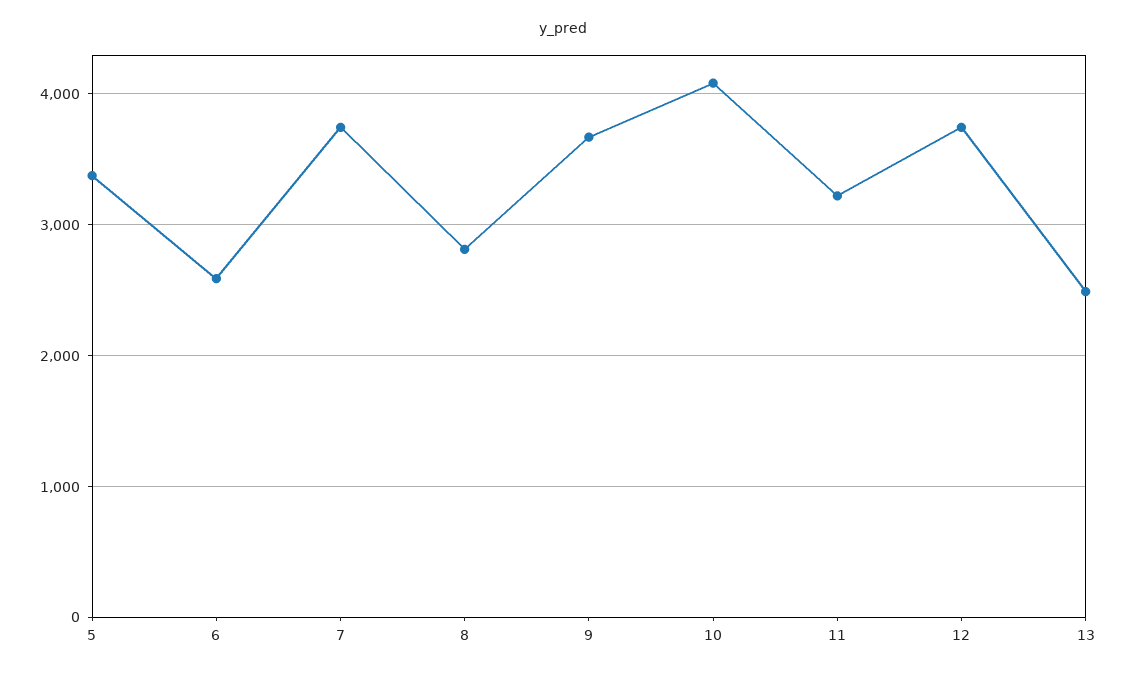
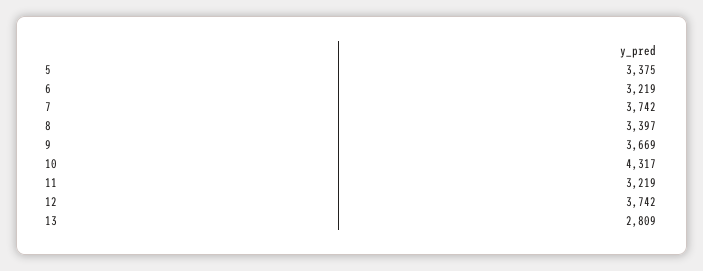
6: 2600 -> 3219
8: 2800 -> 3397
10: 4100 -> 4317
13: 2500 -> 2809

